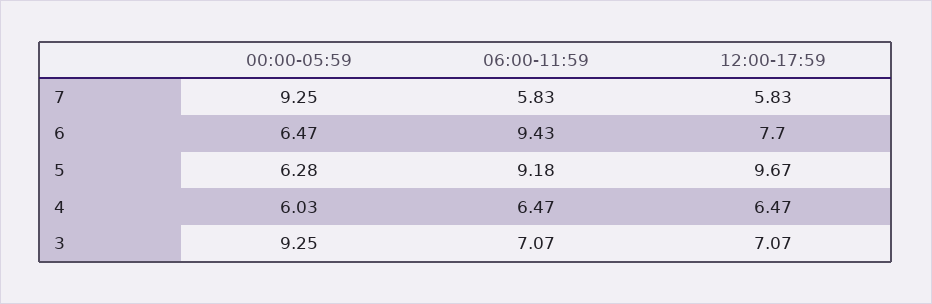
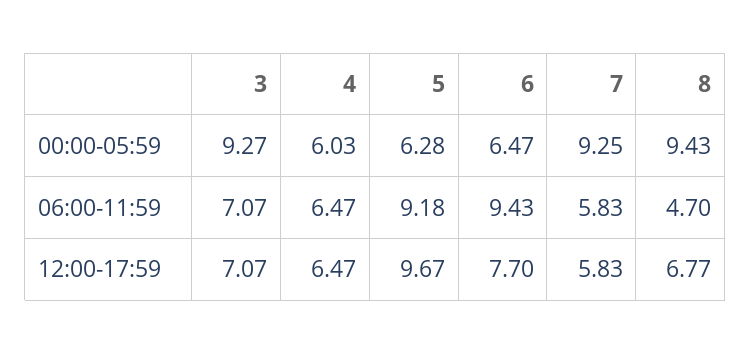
00:00-05:59, 3: 9.25 -> 9.27
00:00-05:59, 8: none -> 9.43
06:00-11:59, 8: none -> 4.7
12:00-17:59, 8: none -> 6.77

